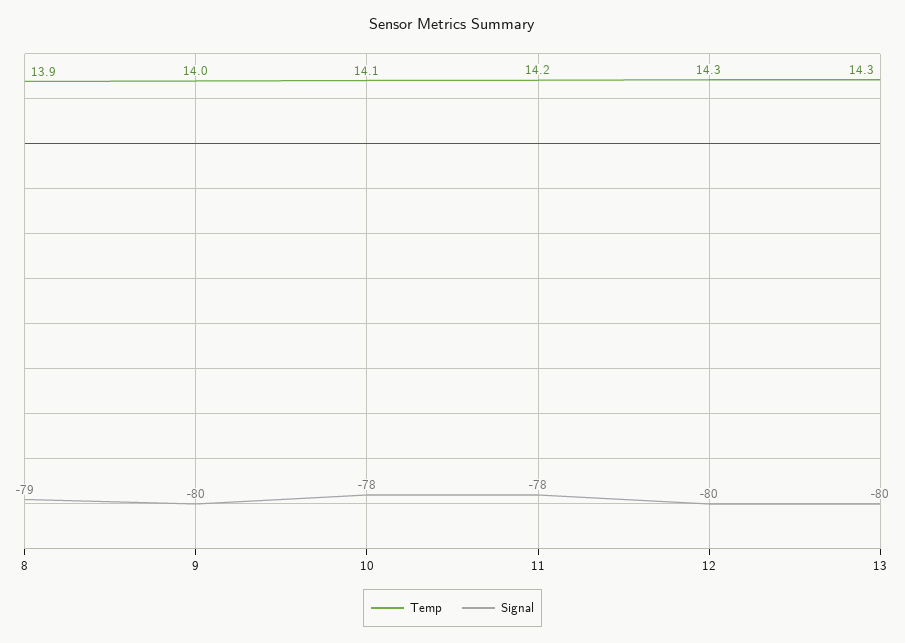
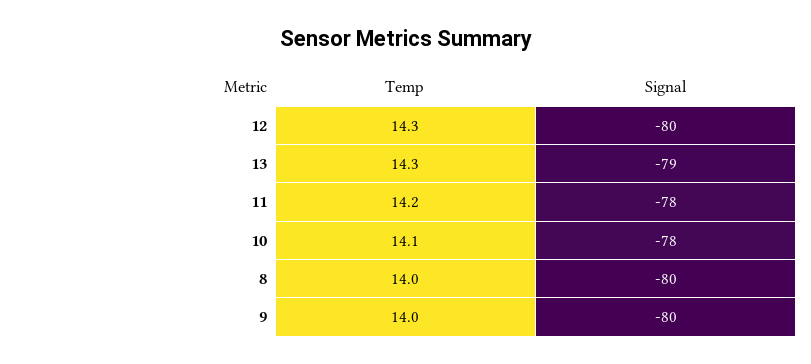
Temp, 8: 13.9 -> 14
Signal, 8: -79 -> -80
Signal, 13: -80 -> -79

